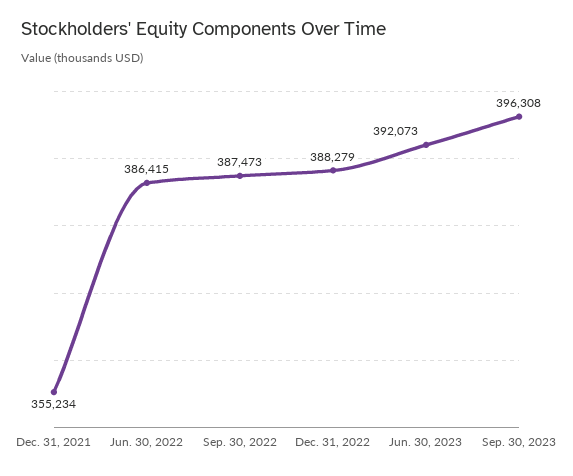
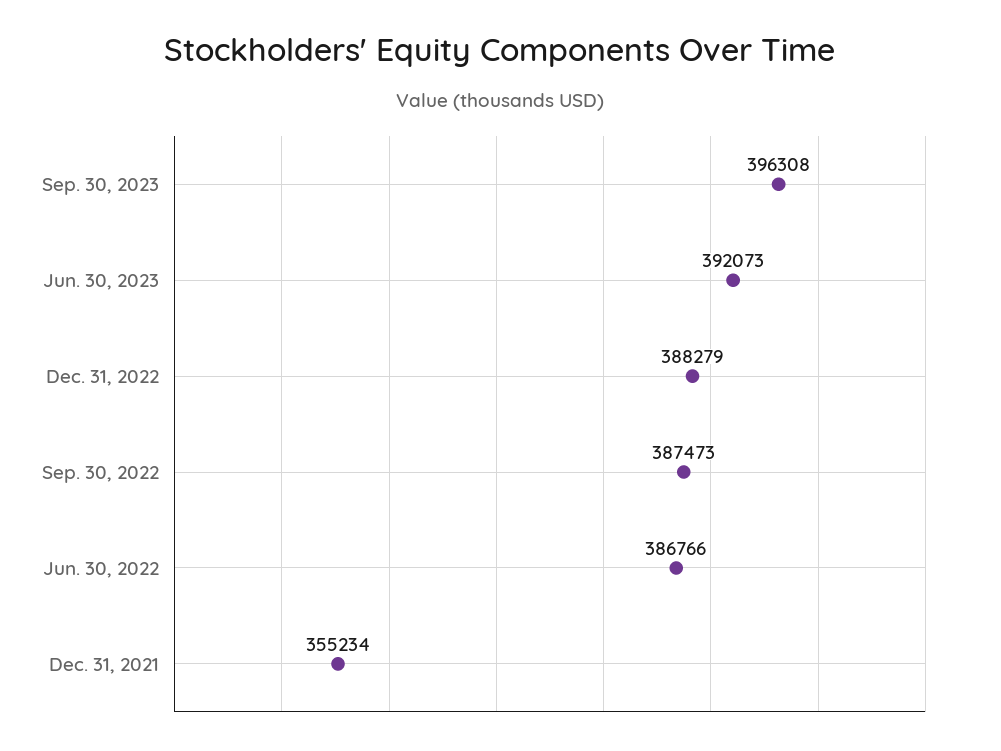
Jun. 30, 2022: 386415 -> 386766

